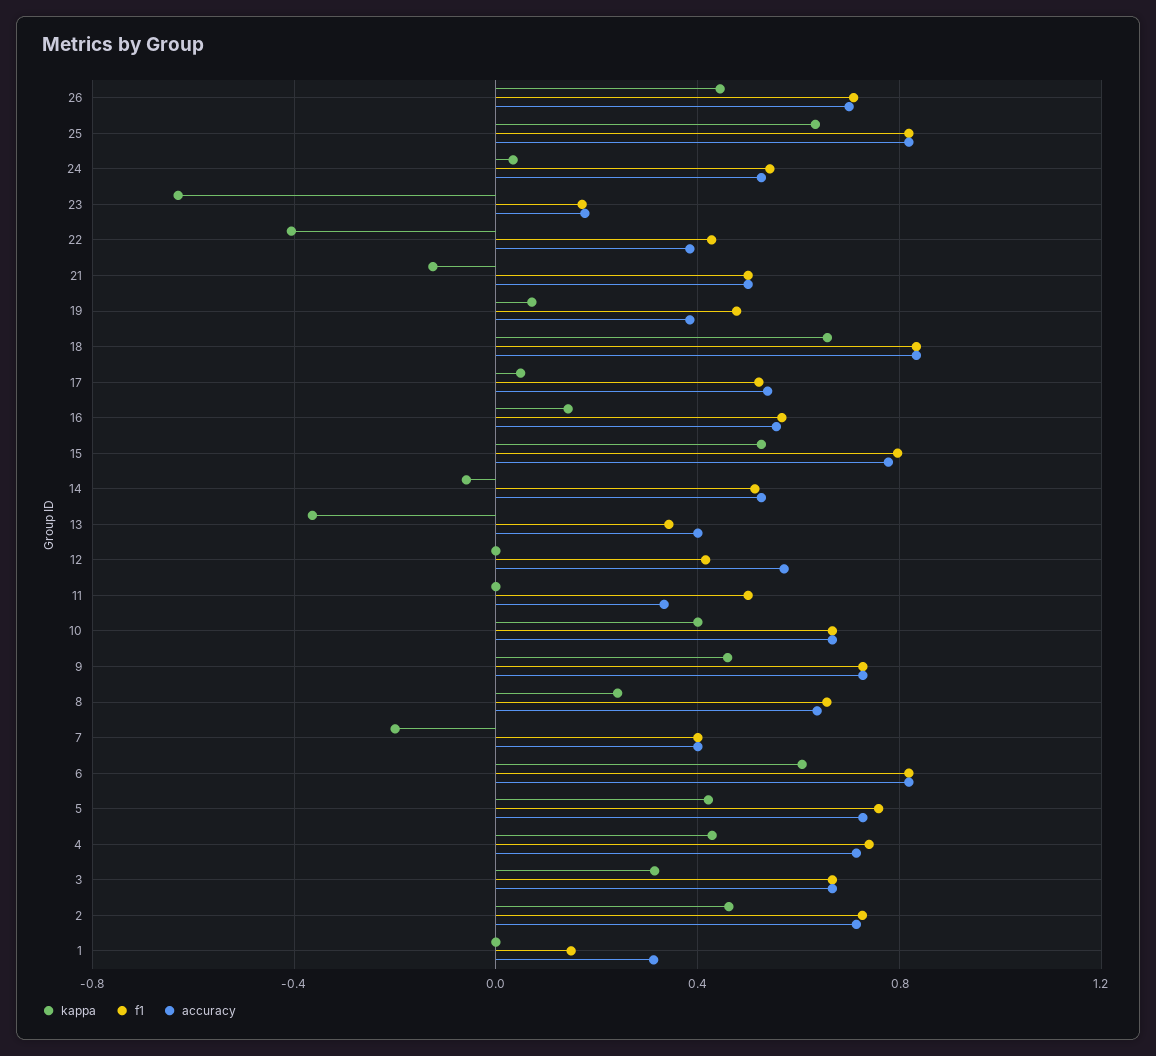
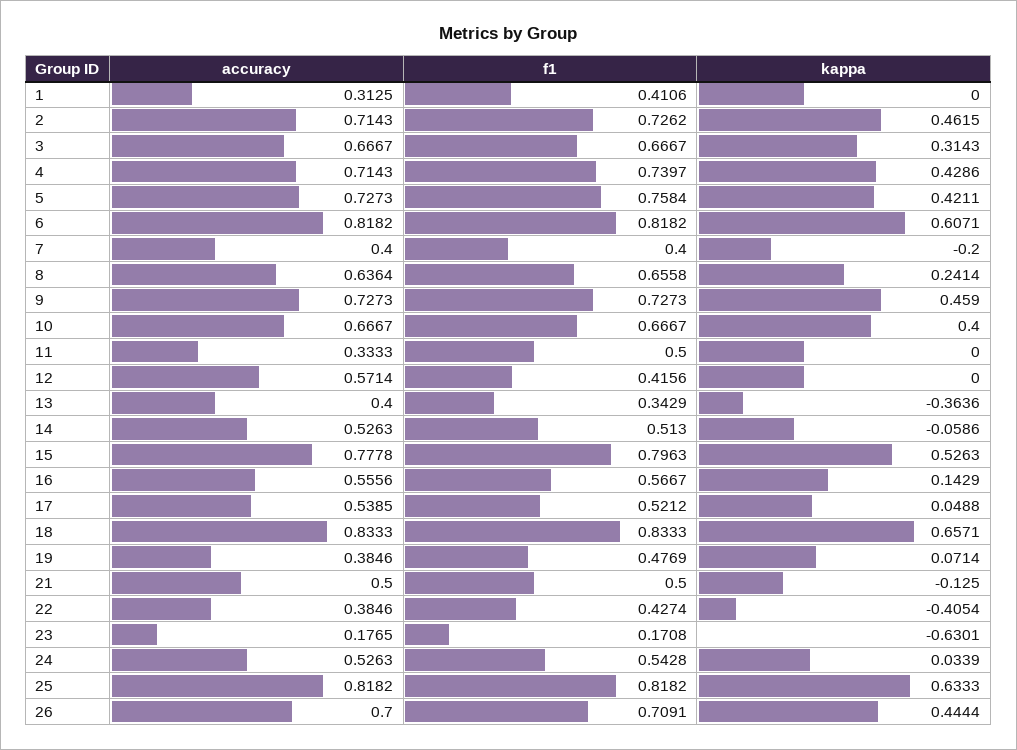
f1, 1: 0.15 -> 0.4106

